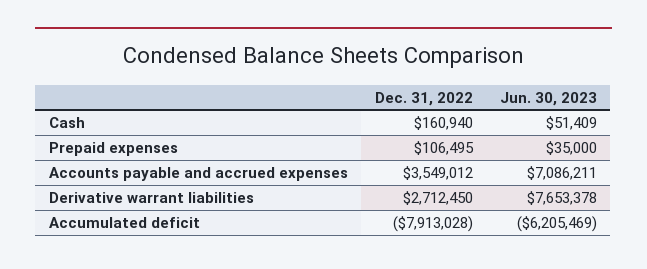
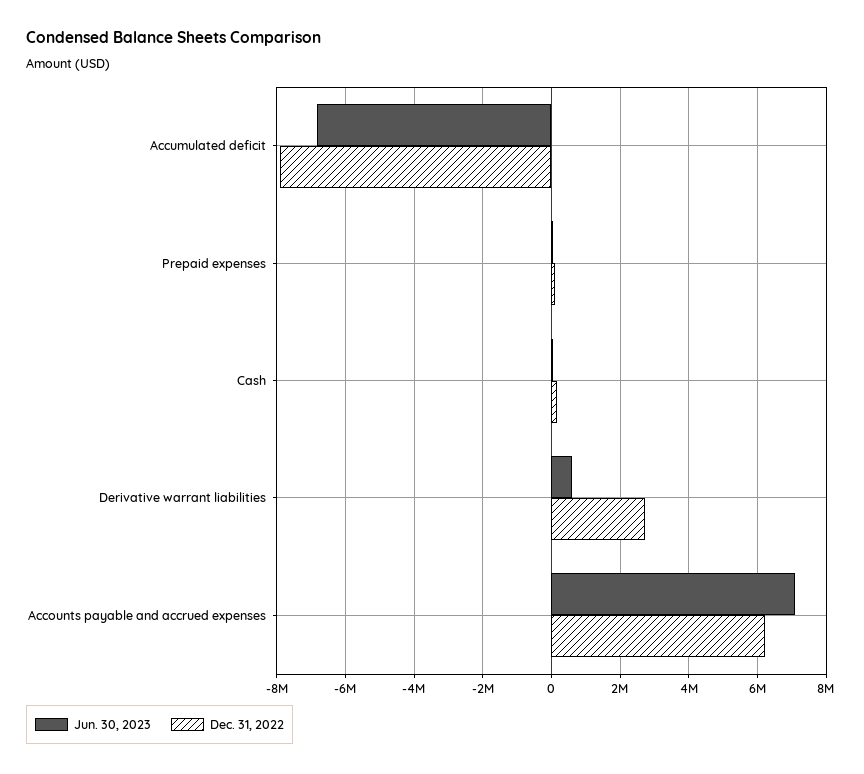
Dec. 31, 2022, Accounts payable and accrued expenses: 3549012 -> 6200000
Jun. 30, 2023, Derivative warrant liabilities: 7653378 -> 600000
Jun. 30, 2023, Accumulated deficit: -6205469 -> -6800000

